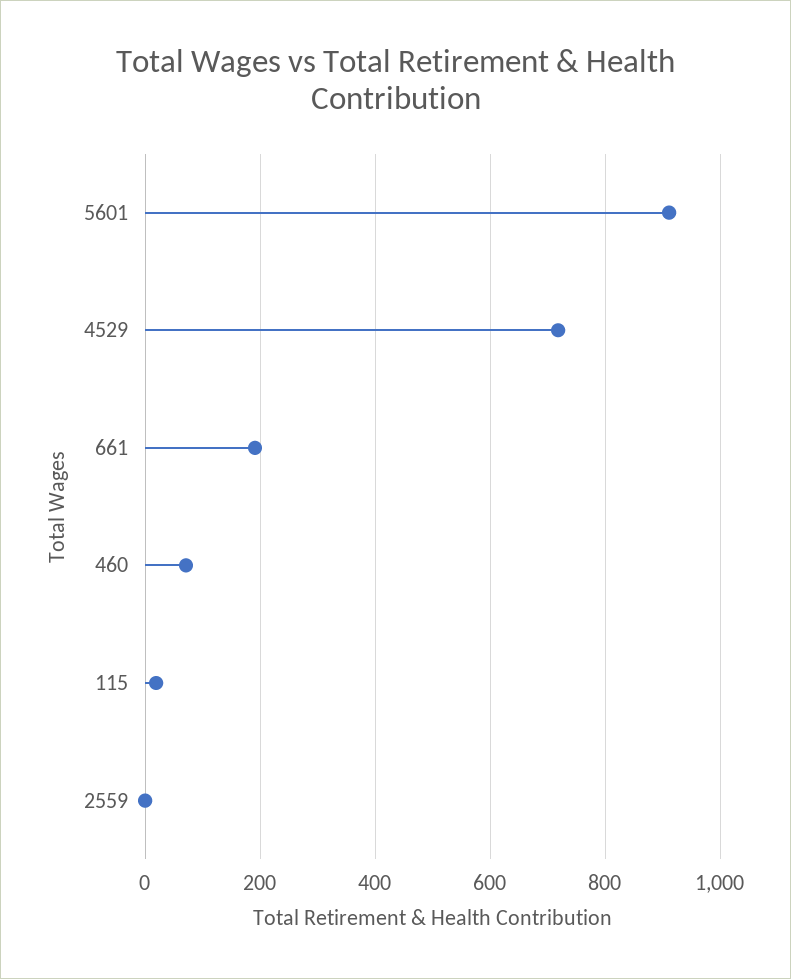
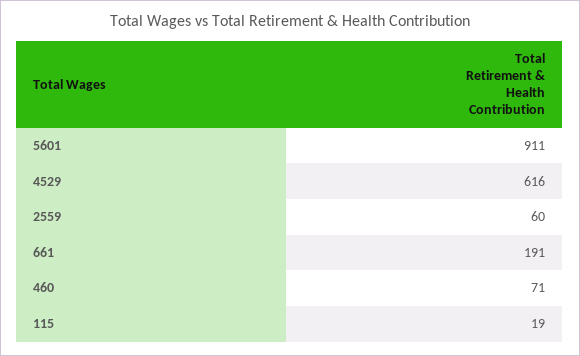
4529: 720 -> 616
2559: 0 -> 60

